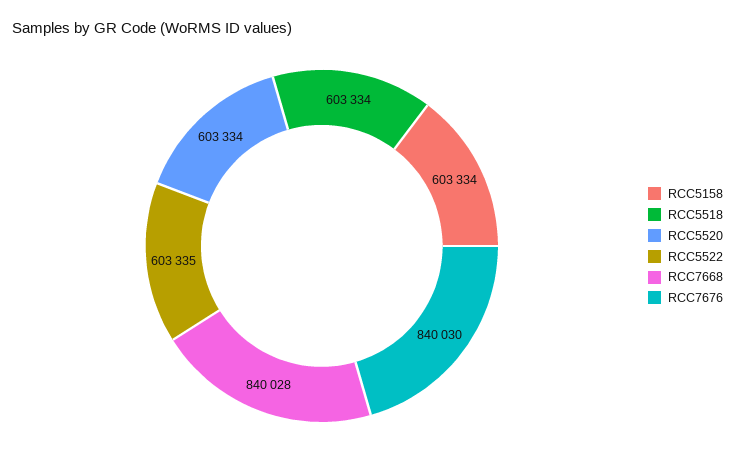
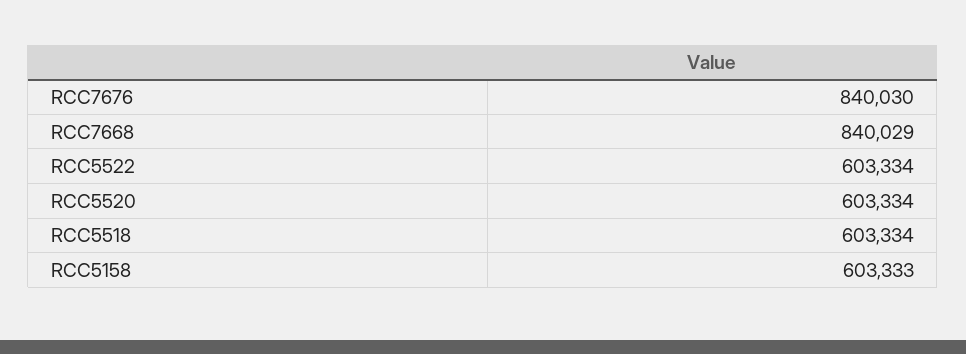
RCC5158: 603334 -> 603333
RCC5522: 603335 -> 603334
RCC7668: 840028 -> 840029

